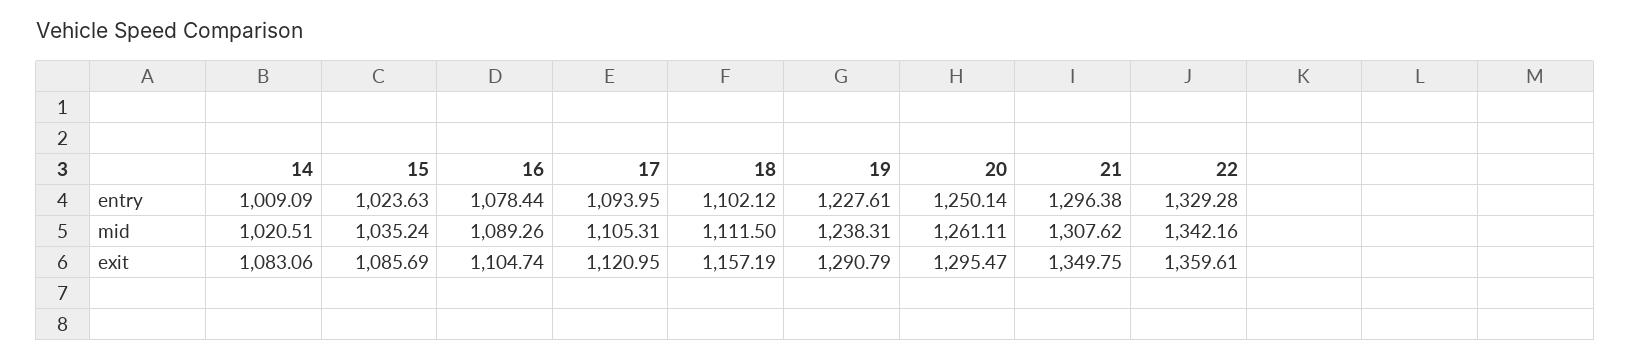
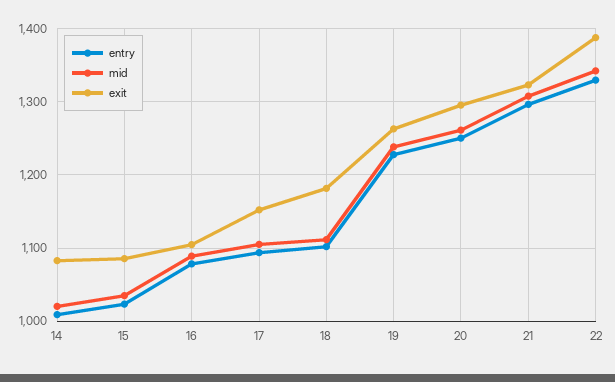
exit, 17: 1120.95 -> 1150
exit, 18: 1157.19 -> 1180
exit, 19: 1290.79 -> 1260
exit, 21: 1349.75 -> 1320
exit, 22: 1359.61 -> 1390

